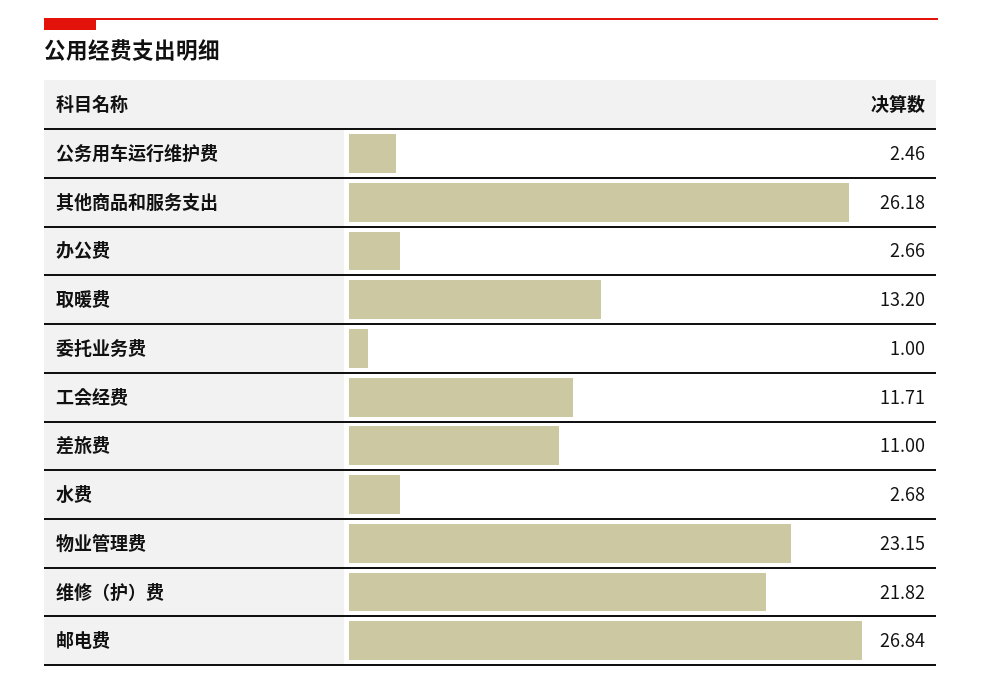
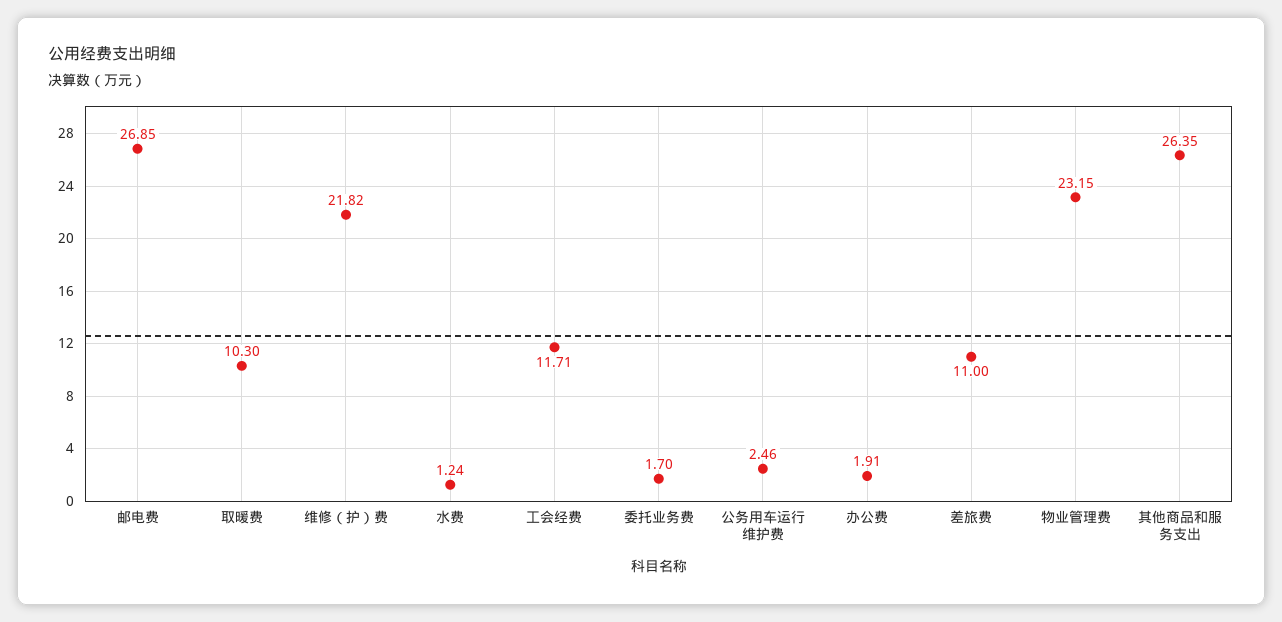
其他商品和服务支出: 26.18 -> 26.35
办公费: 2.66 -> 1.91
取暖费: 13.2 -> 10.3
委托业务费: 1 -> 1.7
水费: 2.68 -> 1.24
邮电费: 26.84 -> 26.85

